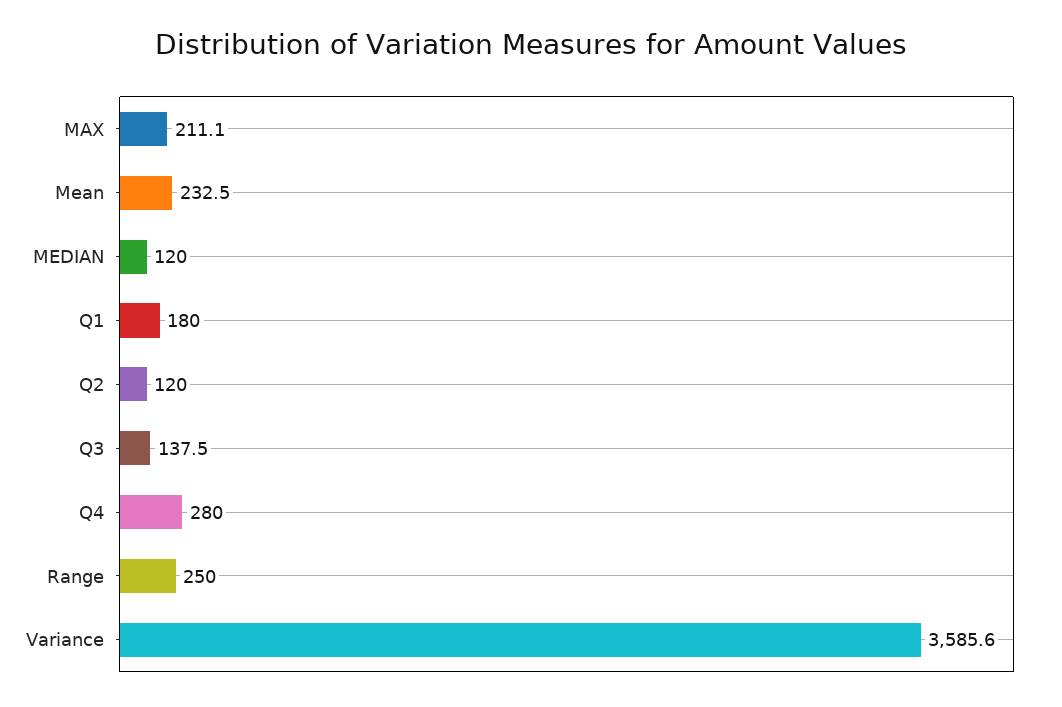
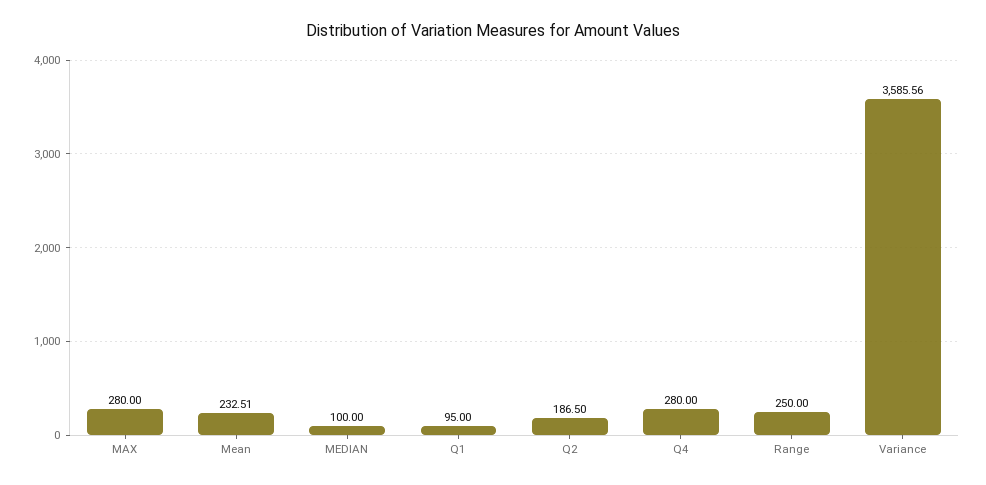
MAX: 211.1 -> 280
MEDIAN: 120 -> 100
Q1: 180 -> 95
Q2: 120 -> 186.5
Q3: 137.5 -> none

